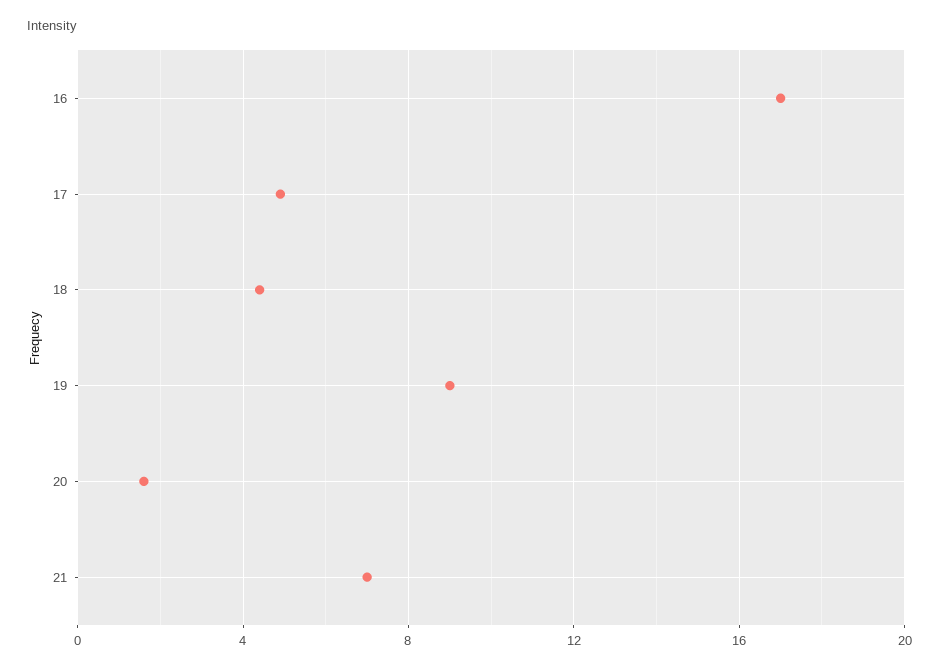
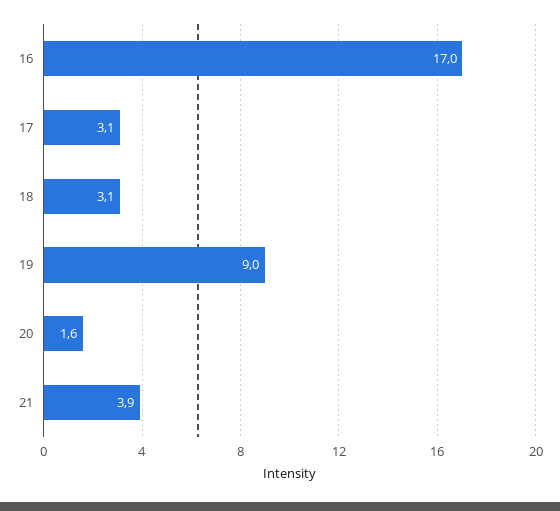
17: 5 -> 3.1
18: 4.5 -> 3.1
21: 7 -> 3.9

